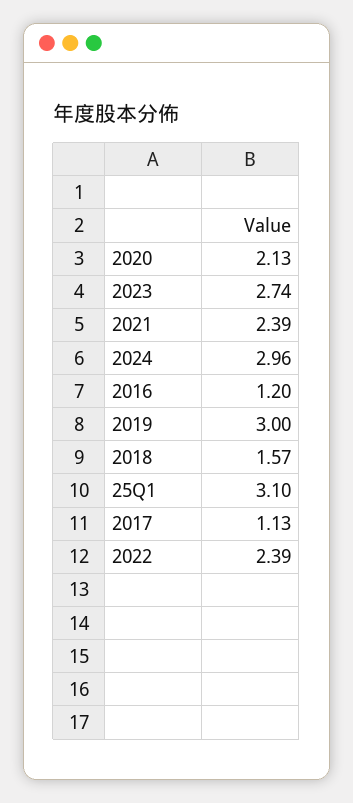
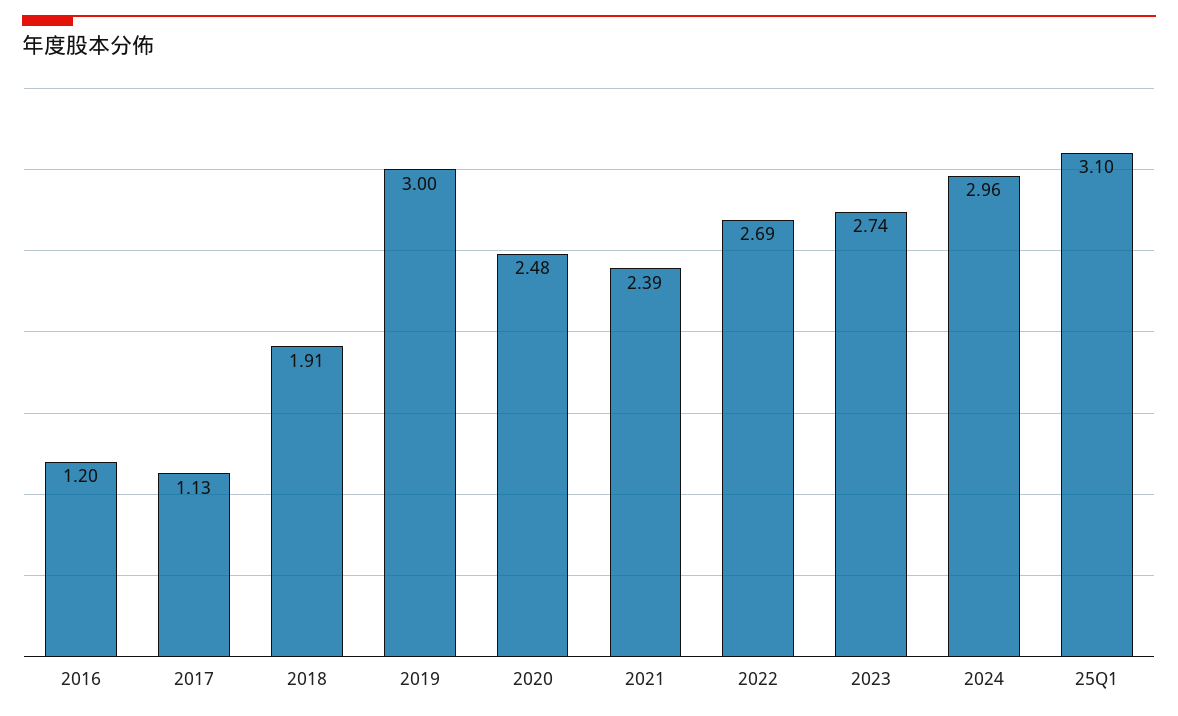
2020: 2.13 -> 2.48
2018: 1.57 -> 1.91
2022: 2.39 -> 2.69

